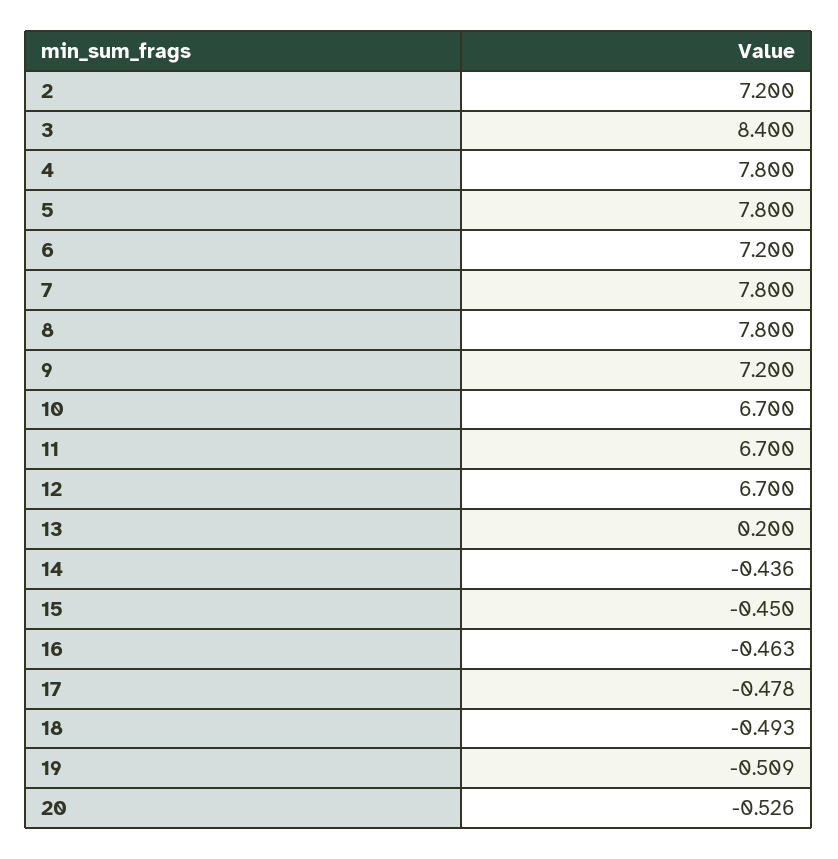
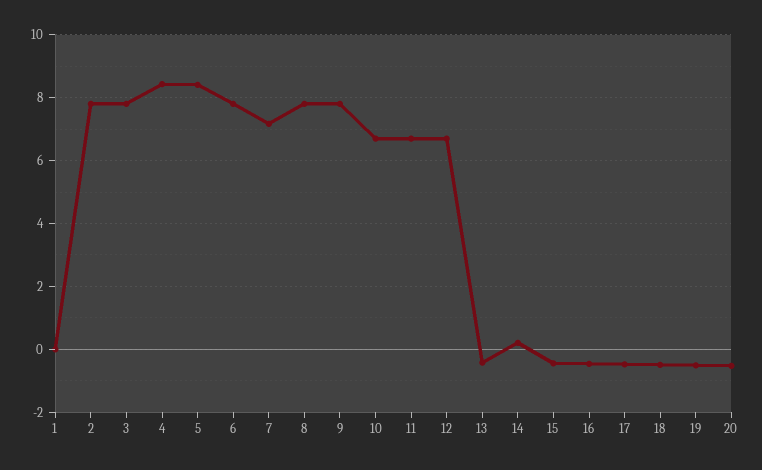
2: 7.2 -> 7.8
3: 8.4 -> 7.8
4: 7.8 -> 8.4
5: 7.8 -> 8.4
6: 7.2 -> 7.8
7: 7.8 -> 7.2
9: 7.2 -> 7.8
13: 0.2 -> -0.4
14: -0.436 -> 0.2
1: none -> 0

